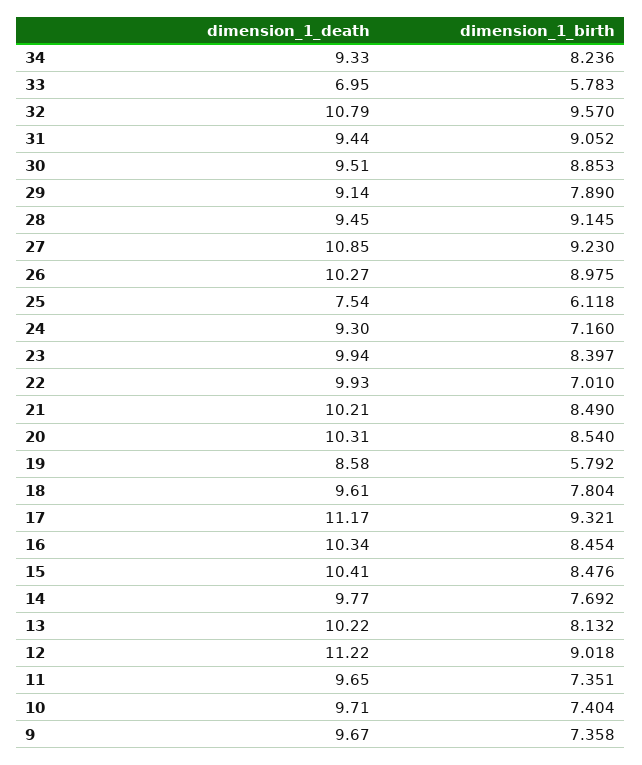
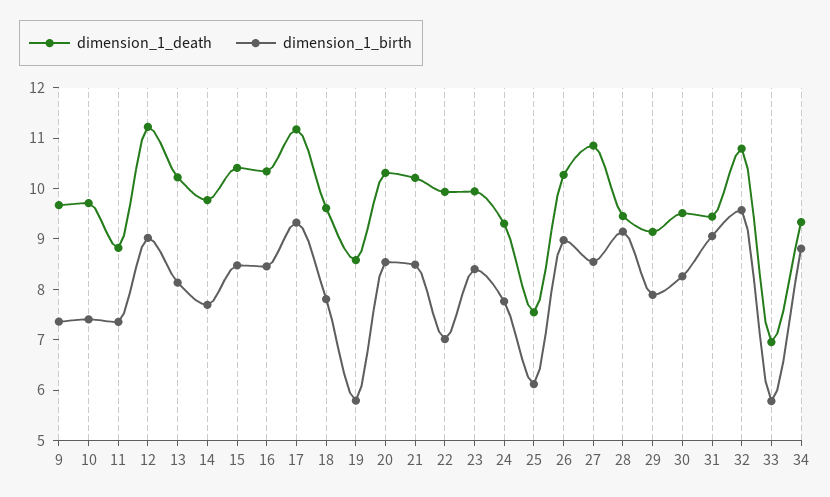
dimension_1_birth, 34: 8.236 -> 8.8
dimension_1_birth, 30: 8.853 -> 8.2
dimension_1_birth, 27: 9.23 -> 8.6
dimension_1_birth, 24: 7.16 -> 7.8
dimension_1_death, 11: 9.65 -> 8.8

